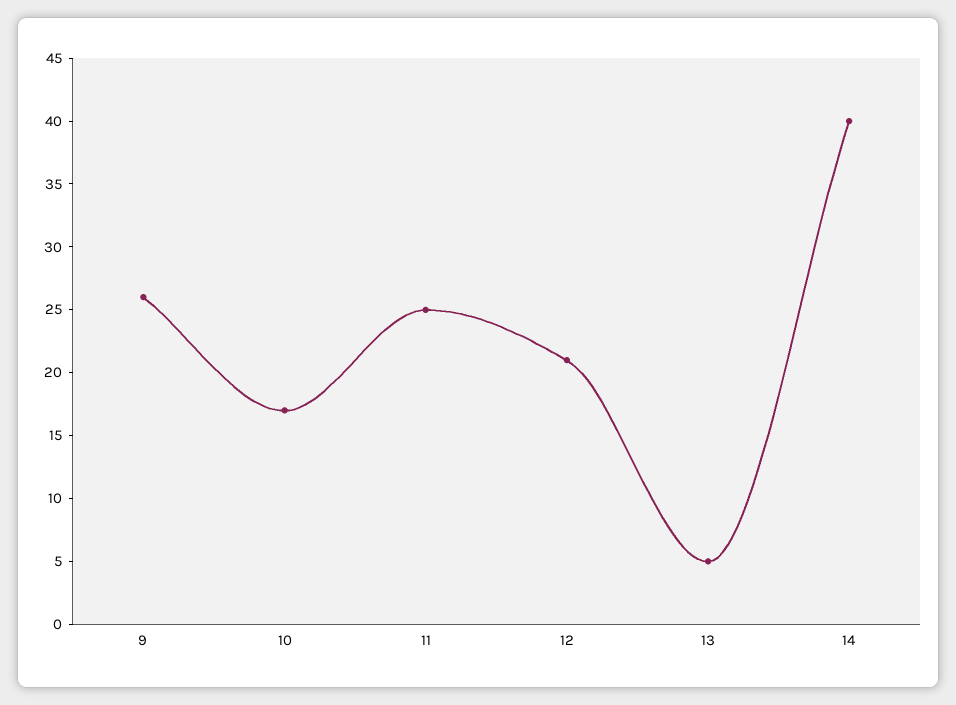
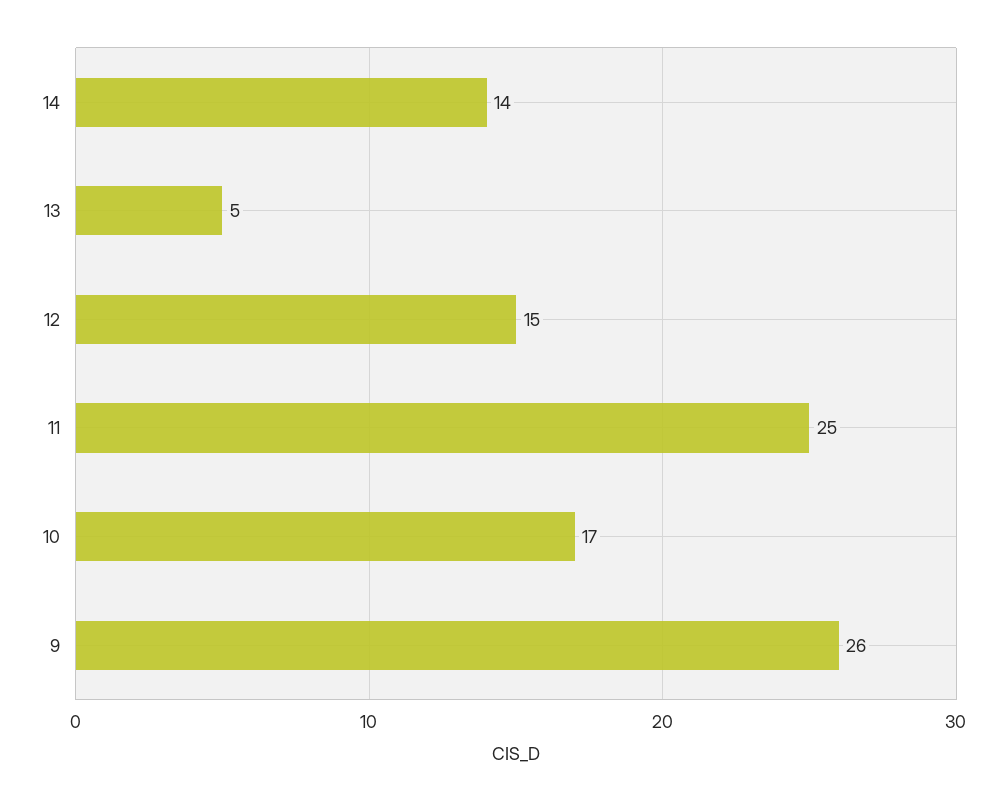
12: 21 -> 15
14: 40 -> 14

